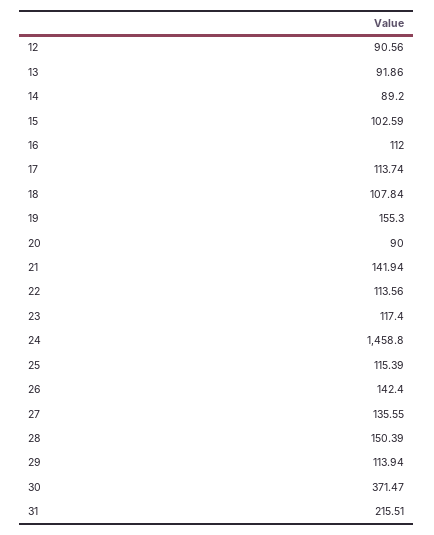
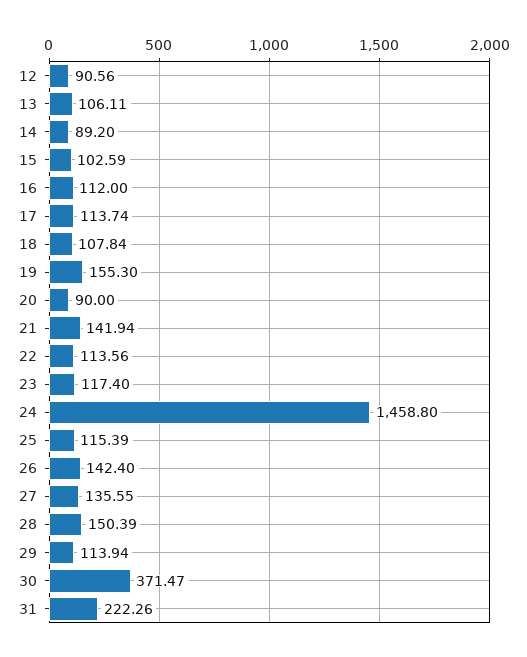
13: 91.86 -> 106.11
31: 215.51 -> 222.26

